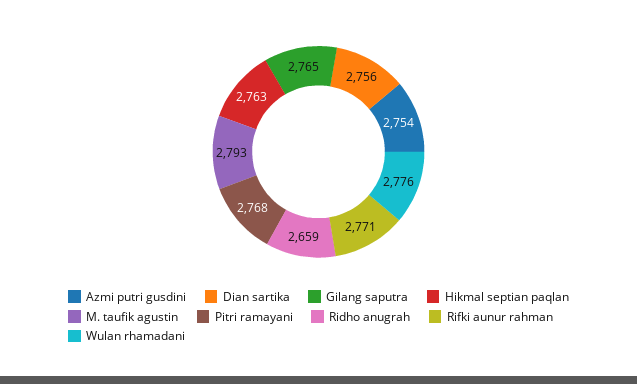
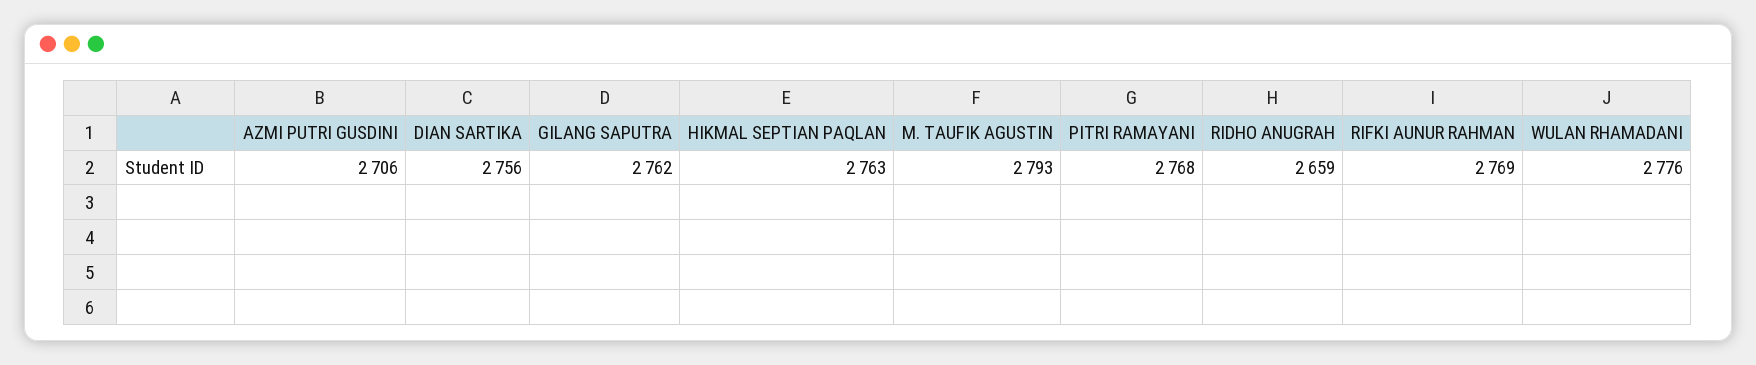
Azmi putri gusdini: 2754 -> 2706
Gilang saputra: 2765 -> 2762
Rifki aunur rahman: 2771 -> 2769

